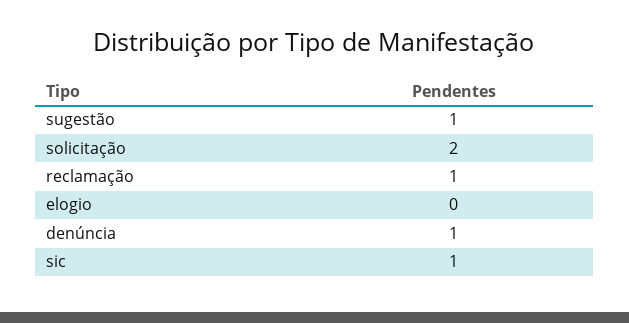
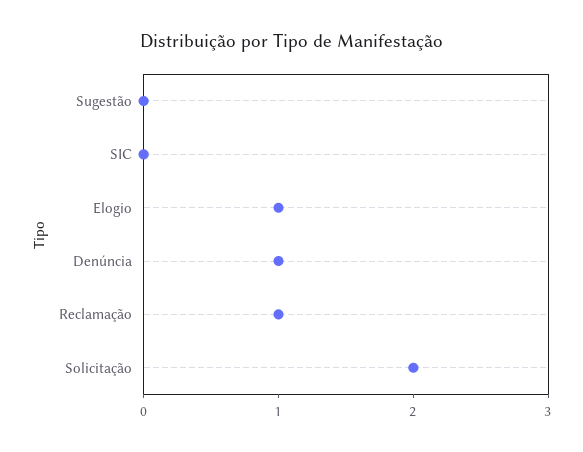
sugestão: 1 -> 0
elogio: 0 -> 1
sic: 1 -> 0

